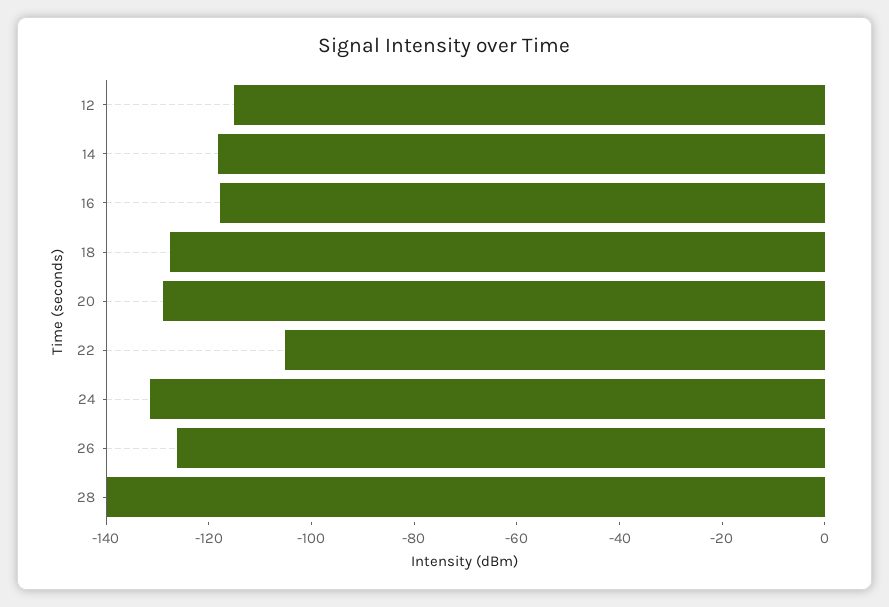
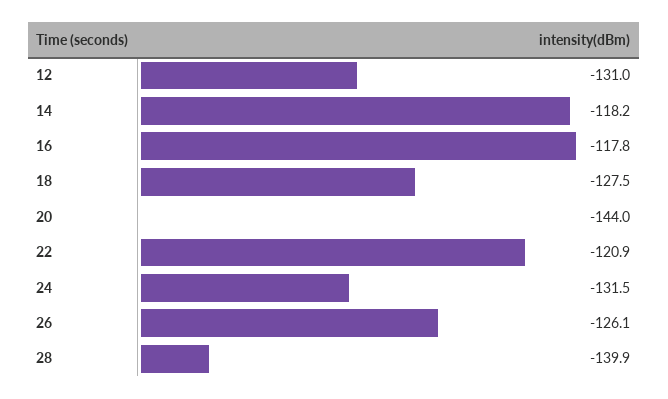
12: -115 -> -131
20: -130 -> -144
22: -105 -> -120.9

